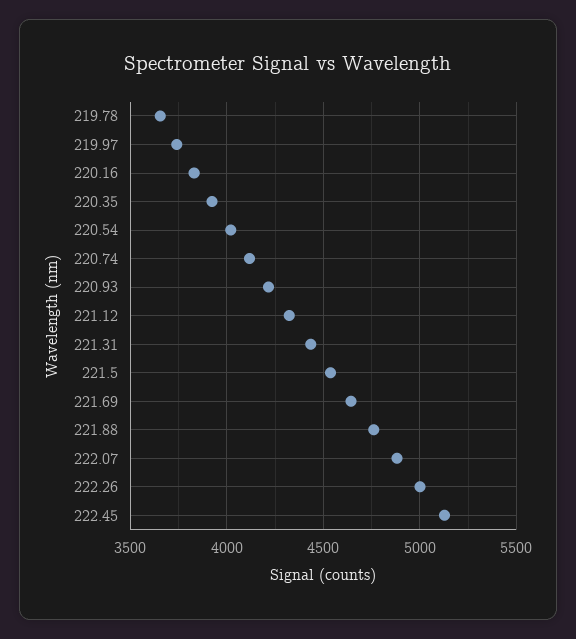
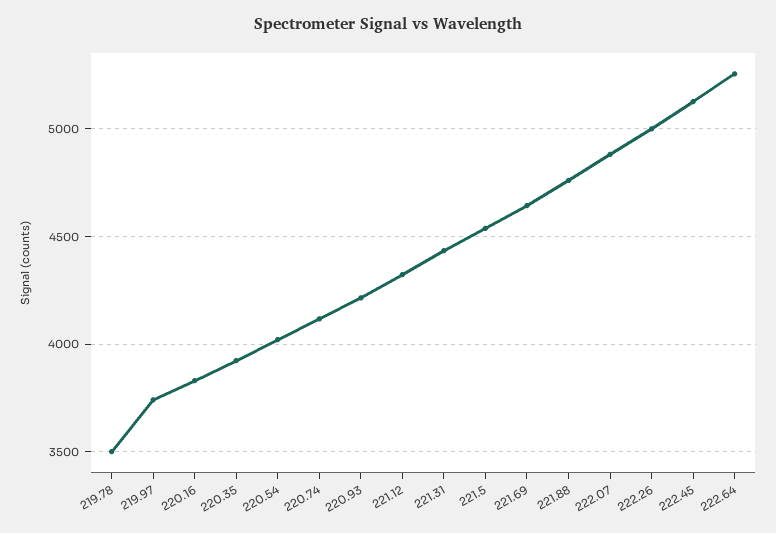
219.78: 3650 -> 3500
222.64: none -> 5250

